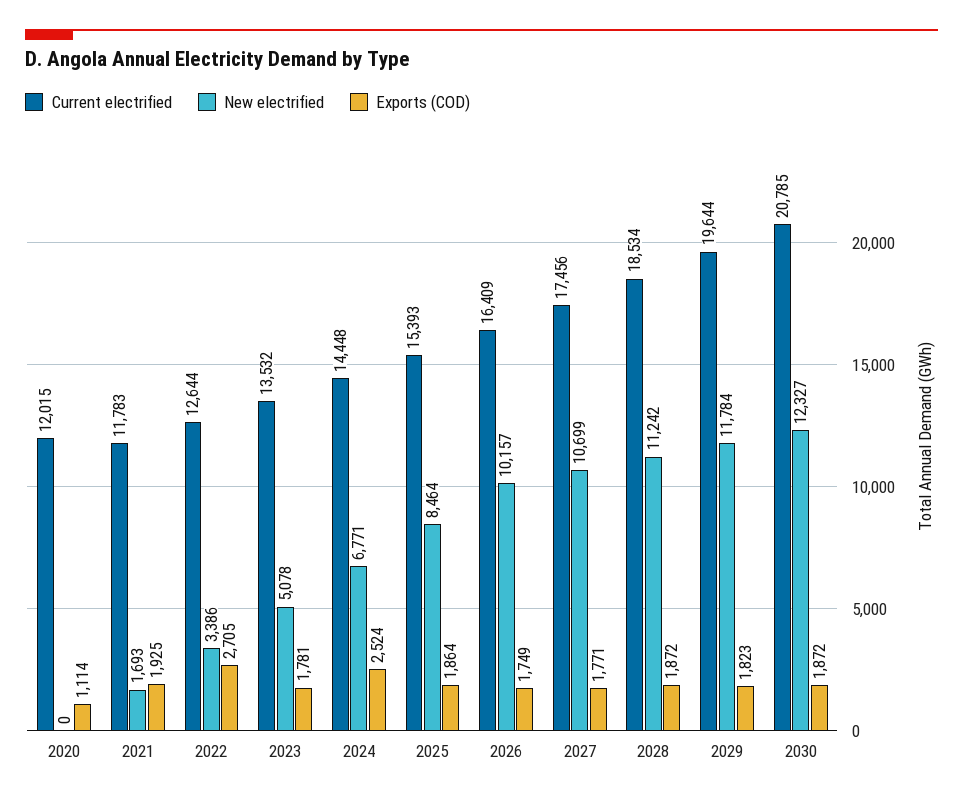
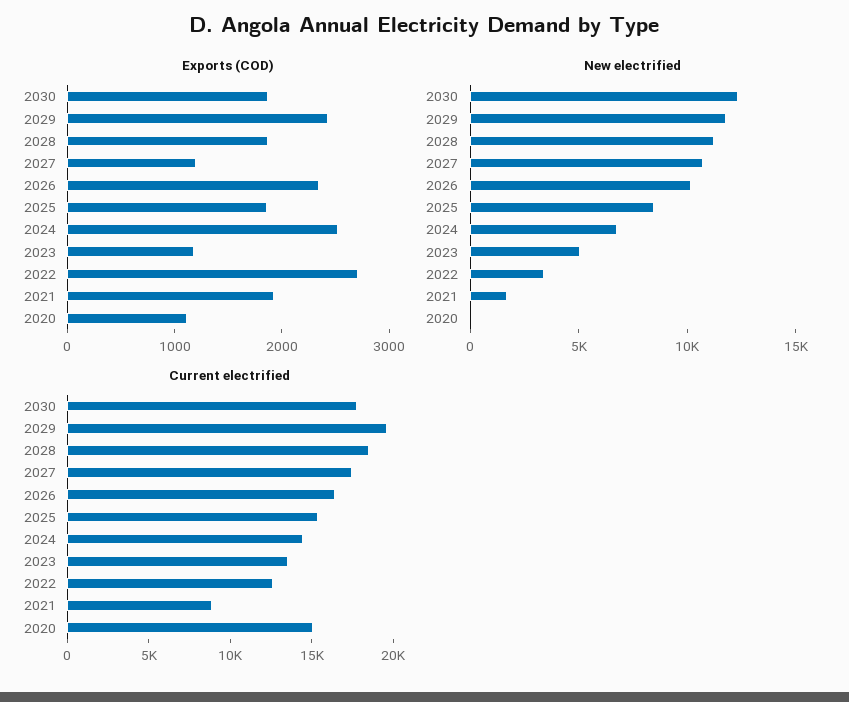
Current electrified, 2020: 12015 -> 15000
Current electrified, 2021: 11783 -> 9000
Exports (COD), 2023: 1781 -> 1200
Exports (COD), 2026: 1749 -> 2400
Exports (COD), 2027: 1771 -> 1200
Exports (COD), 2029: 1823 -> 2400
Current electrified, 2030: 20785 -> 18000

